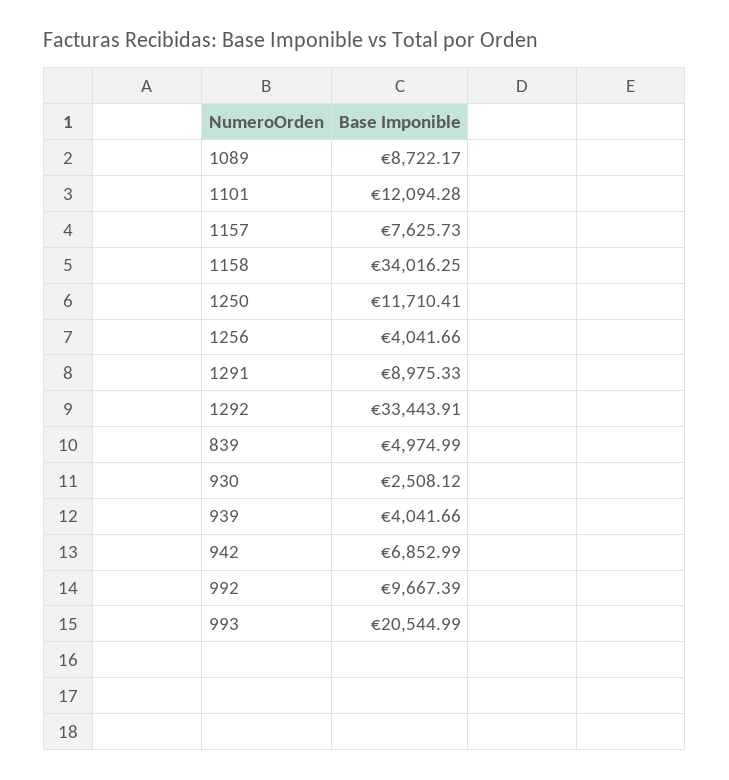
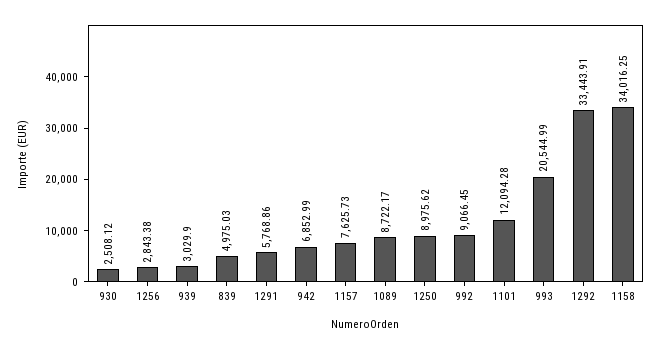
1250: 11710.41 -> 8975.62
1256: 4041.66 -> 2843.38
1291: 8975.33 -> 5768.86
839: 4974.99 -> 4975.03
939: 4041.66 -> 3029.9
992: 9667.39 -> 9066.45

